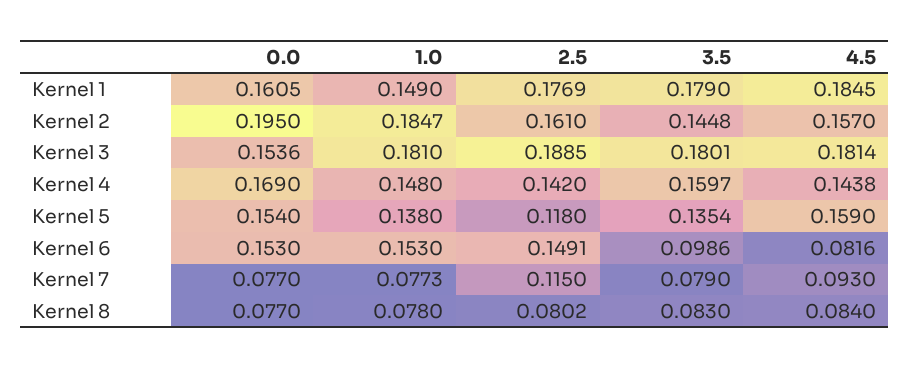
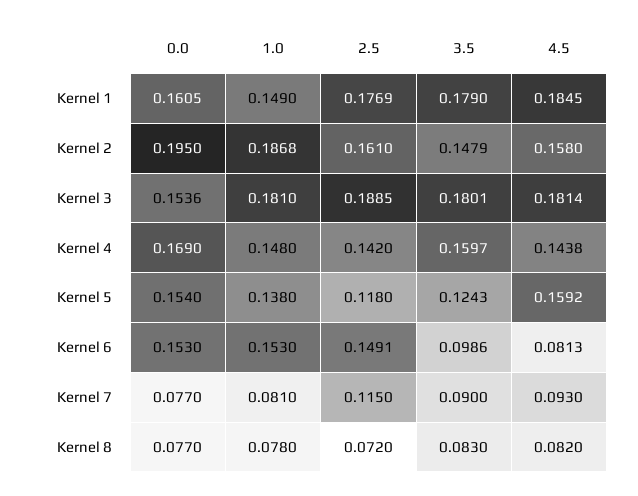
1.0, Kernel 2: 0.1847 -> 0.1868
3.5, Kernel 2: 0.1448 -> 0.1479
4.5, Kernel 2: 0.157 -> 0.158
3.5, Kernel 5: 0.1354 -> 0.1243
4.5, Kernel 5: 0.159 -> 0.1592
4.5, Kernel 6: 0.0816 -> 0.0813
1.0, Kernel 7: 0.0773 -> 0.081
3.5, Kernel 7: 0.079 -> 0.09
2.5, Kernel 8: 0.0802 -> 0.072
4.5, Kernel 8: 0.084 -> 0.082

